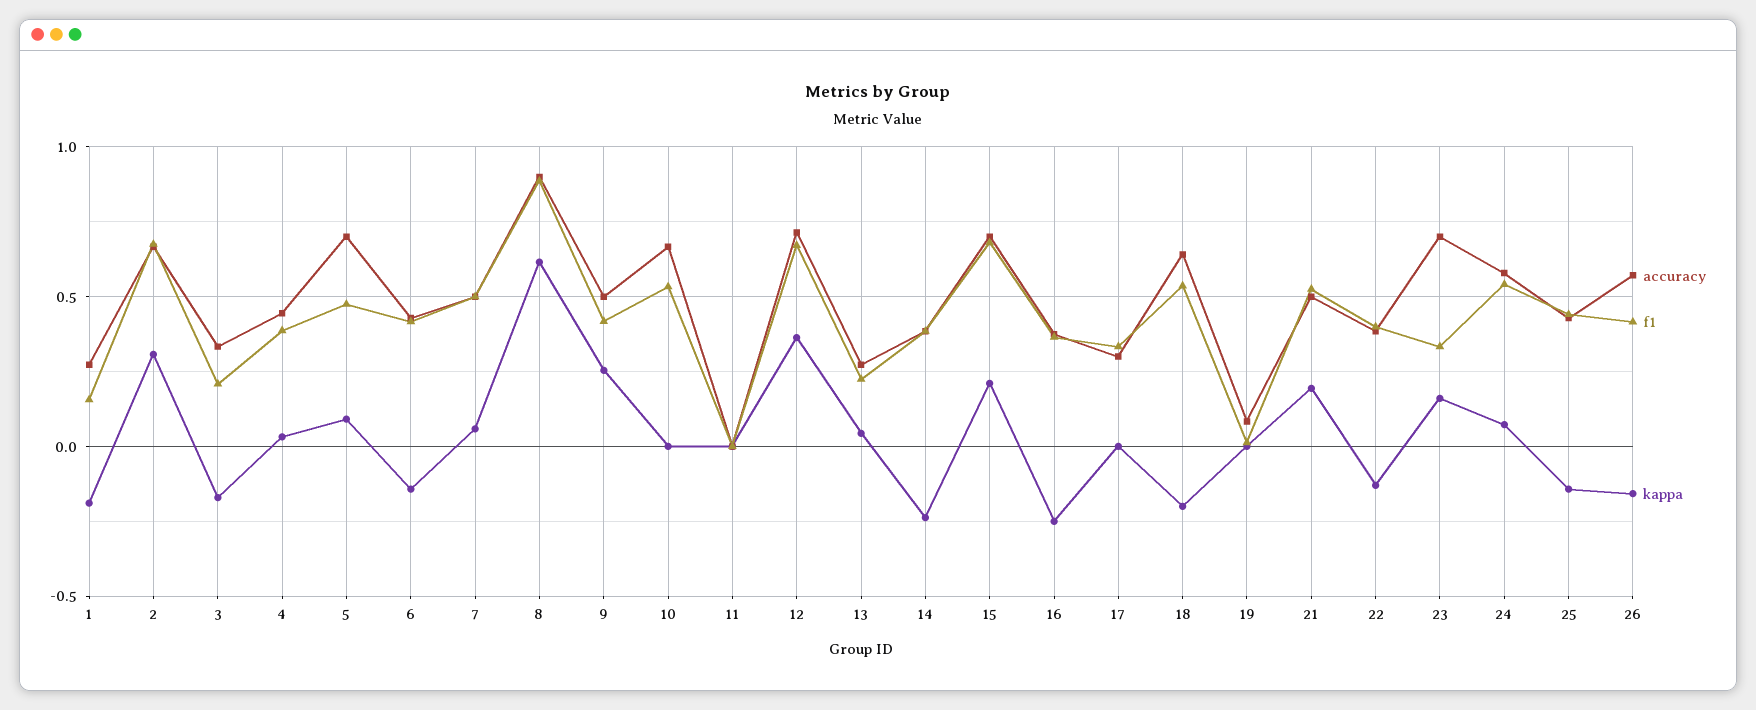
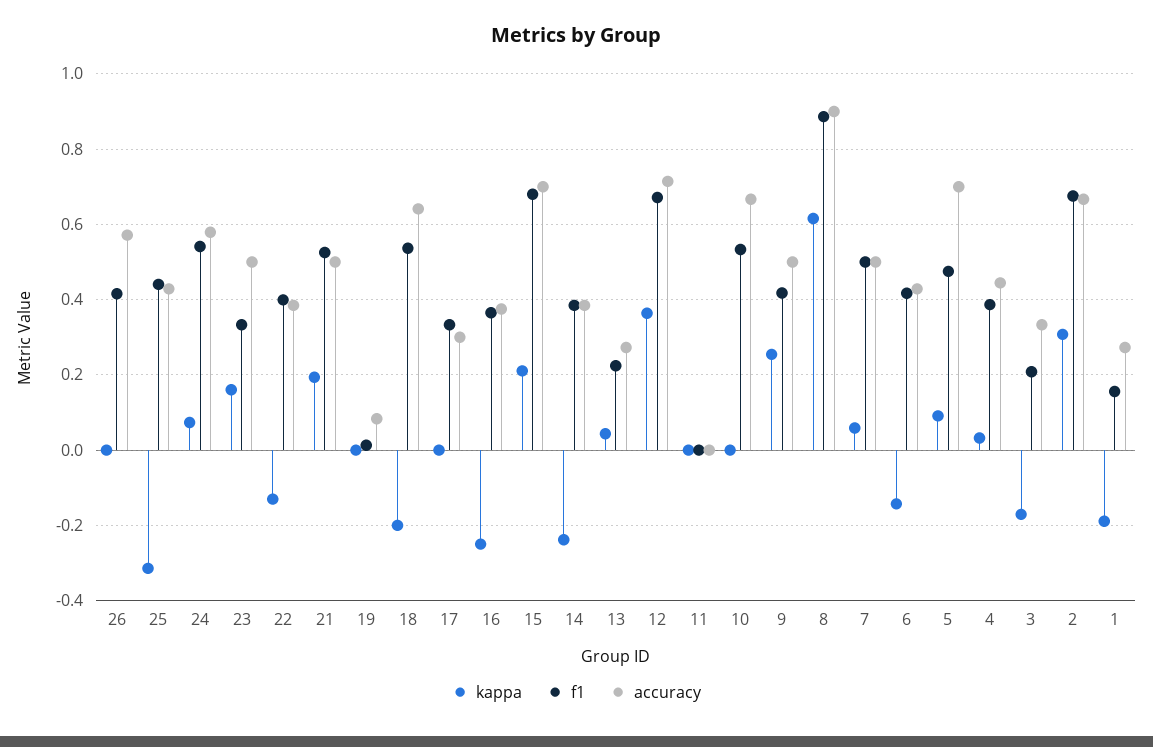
accuracy, 23: 0.7 -> 0.5
kappa, 25: -0.15 -> -0.32
kappa, 26: -0.15 -> 0

